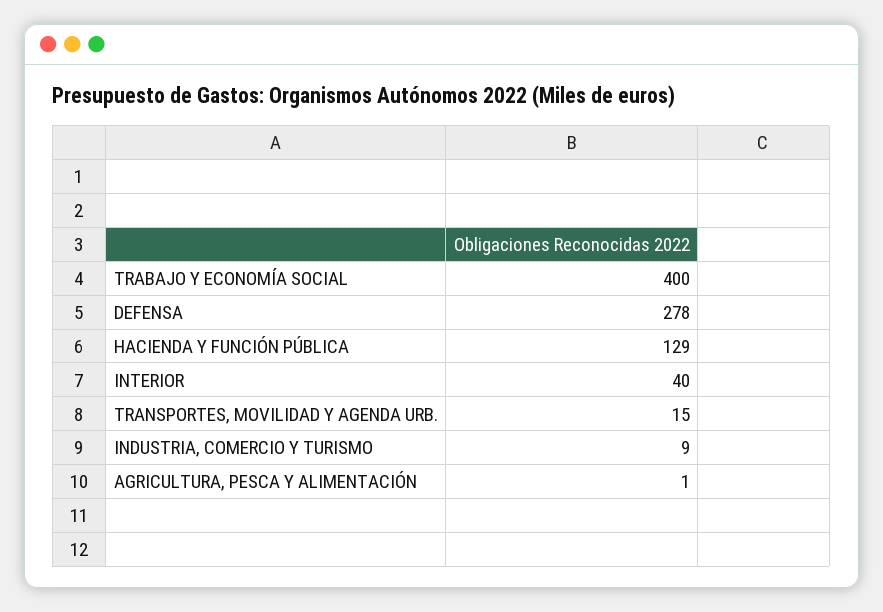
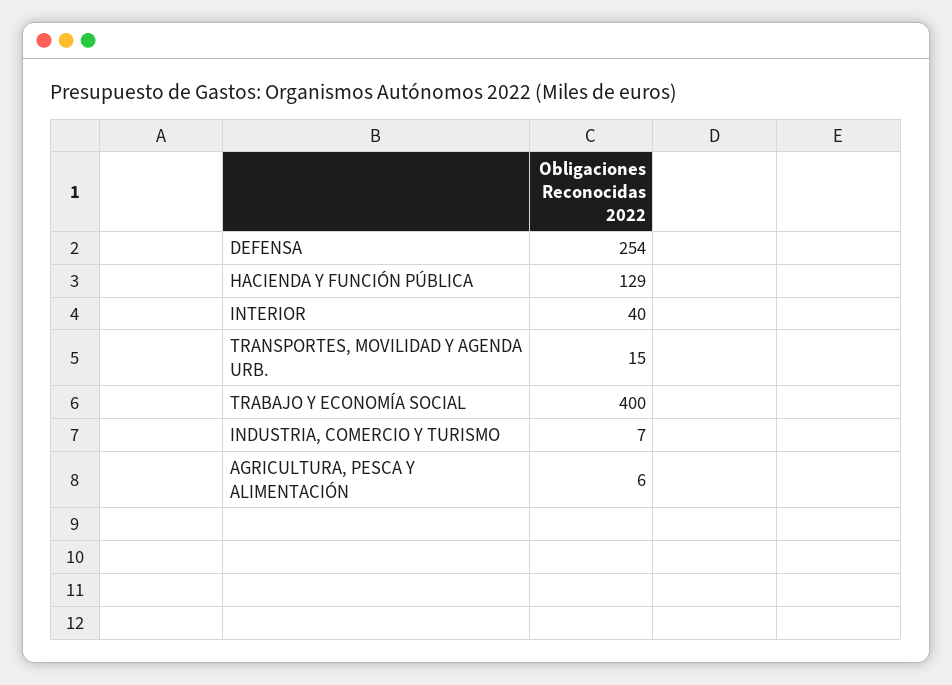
DEFENSA: 278 -> 254
INDUSTRIA, COMERCIO Y TURISMO: 9 -> 7
AGRICULTURA, PESCA Y ALIMENTACIÓN: 1 -> 6

